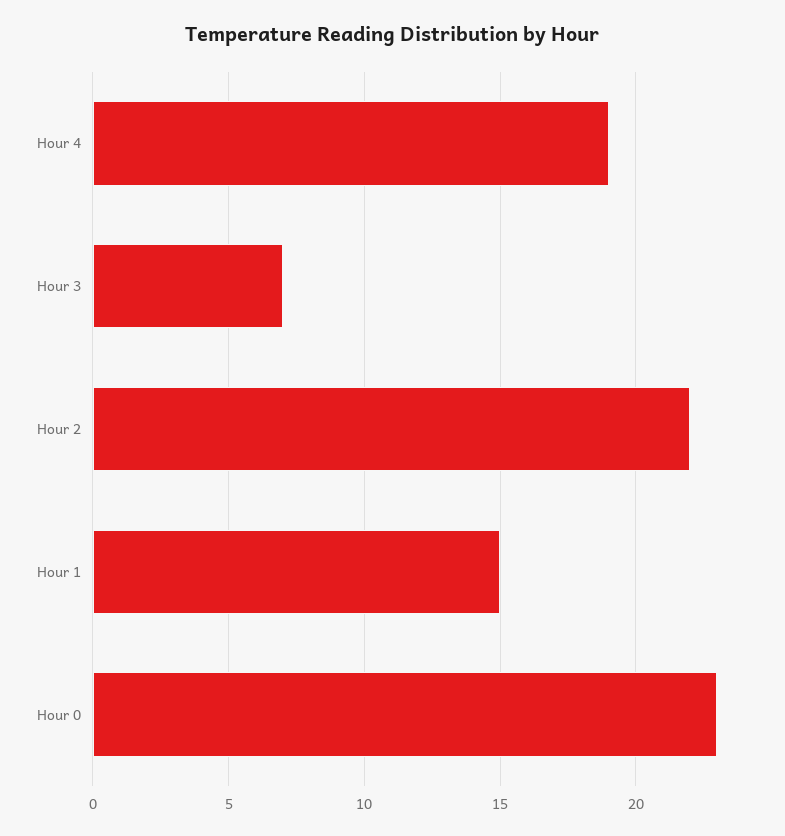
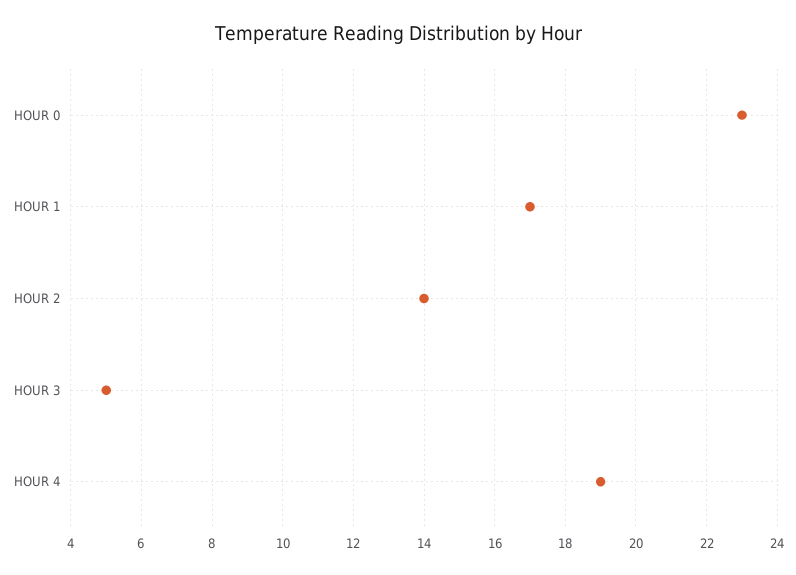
Hour 3: 7 -> 5
Hour 2: 22 -> 14
Hour 1: 15 -> 17

